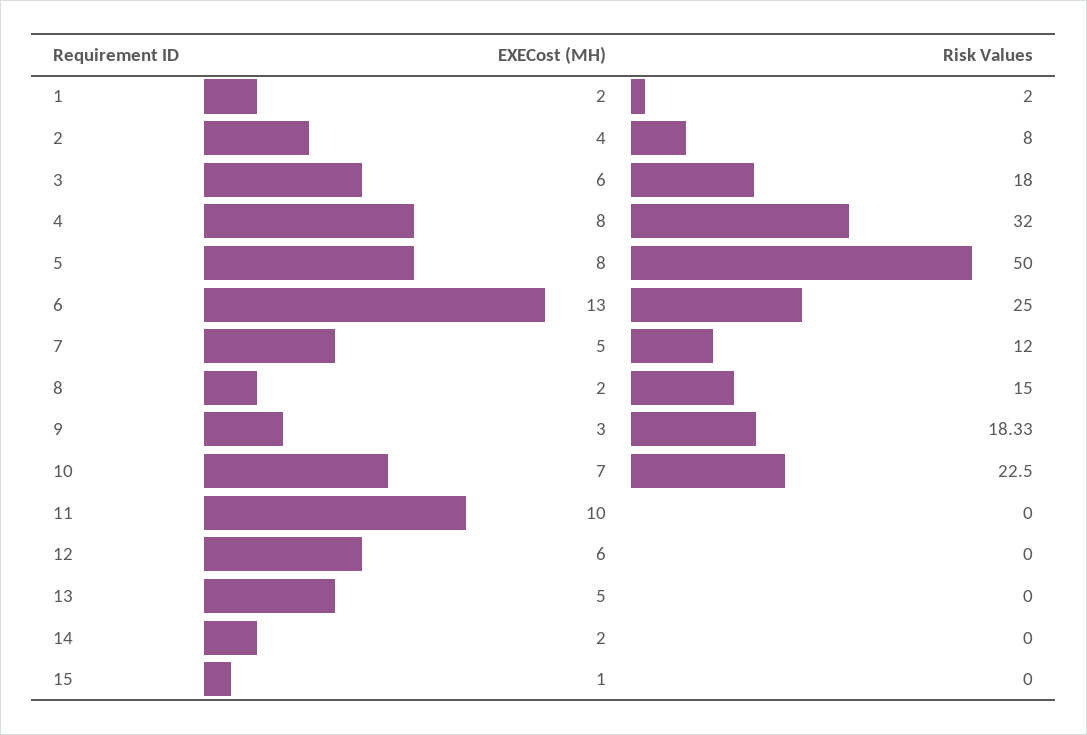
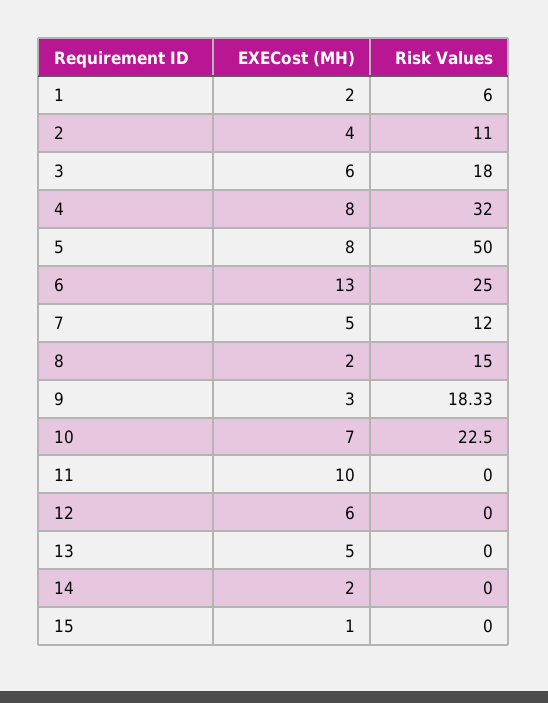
Risk Values, 1: 2 -> 6
Risk Values, 2: 8 -> 11

